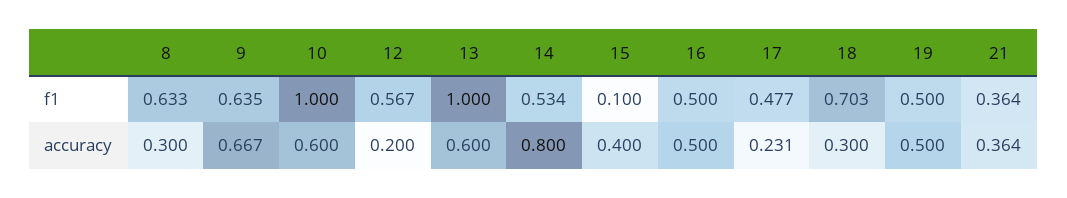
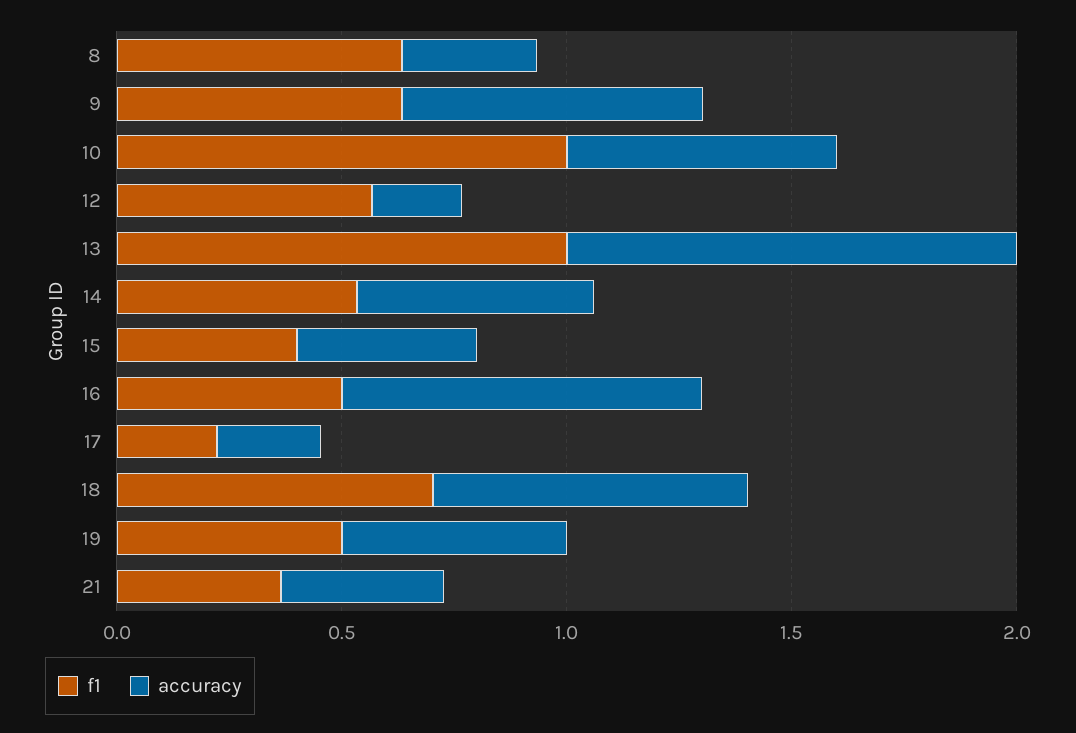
f1, 15: 0.1 -> 0.4
f1, 17: 0.477 -> 0.2
accuracy, 13: 0.6 -> 1
accuracy, 14: 0.8 -> 0.5
accuracy, 16: 0.5 -> 0.8
accuracy, 18: 0.3 -> 0.7

